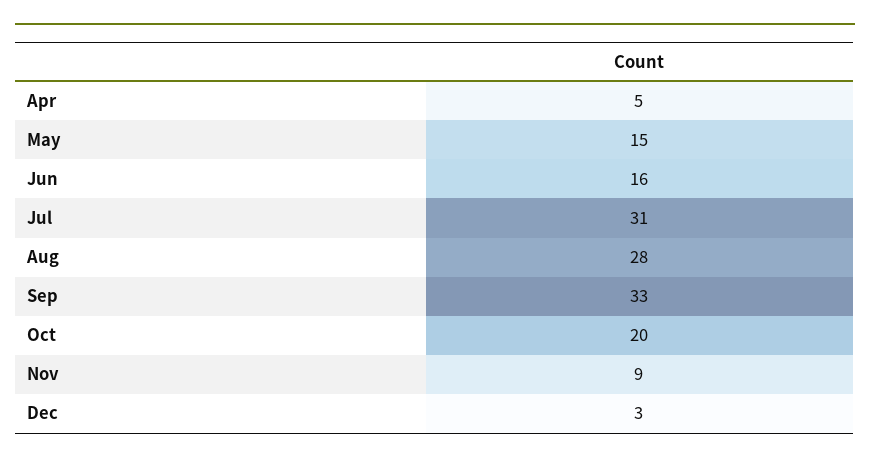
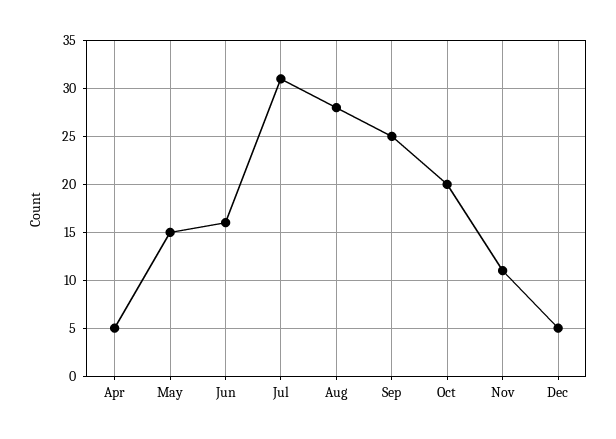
Sep: 33 -> 25
Nov: 9 -> 11
Dec: 3 -> 5

